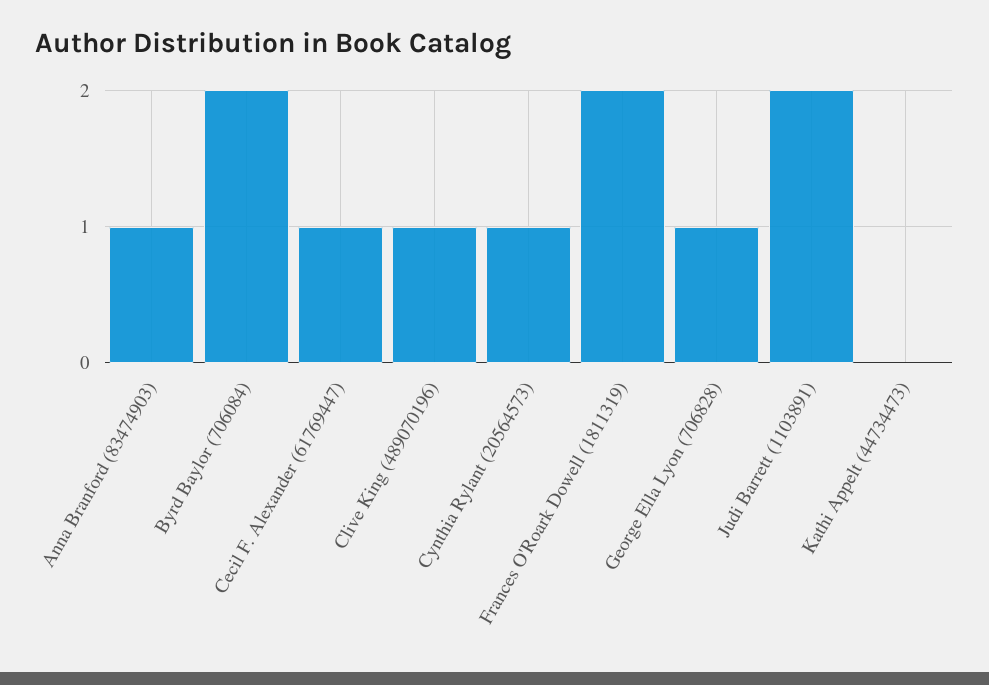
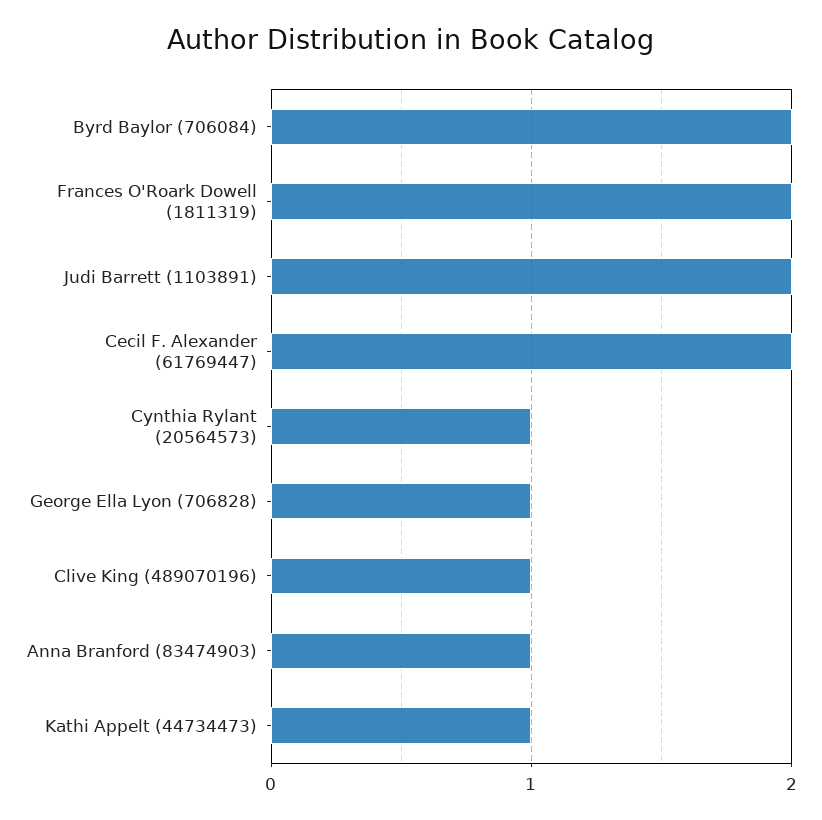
Cecil F. Alexander (61769447): 1 -> 2
Kathi Appelt (44734473): 0 -> 1

